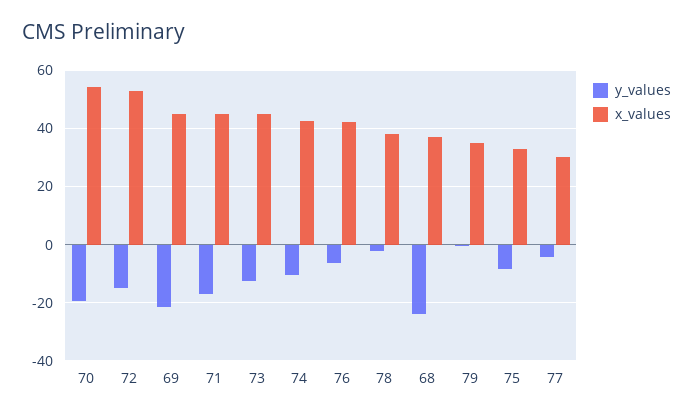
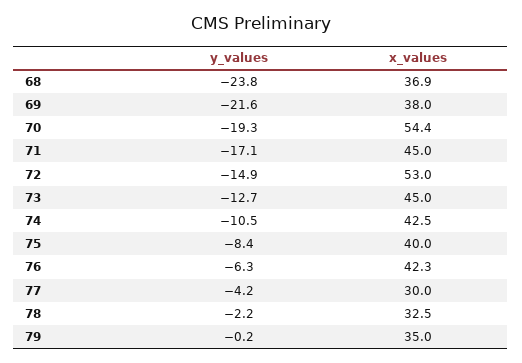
x_values, 69: 45 -> 38
x_values, 78: 37.5 -> 32.5
x_values, 75: 32.5 -> 40

